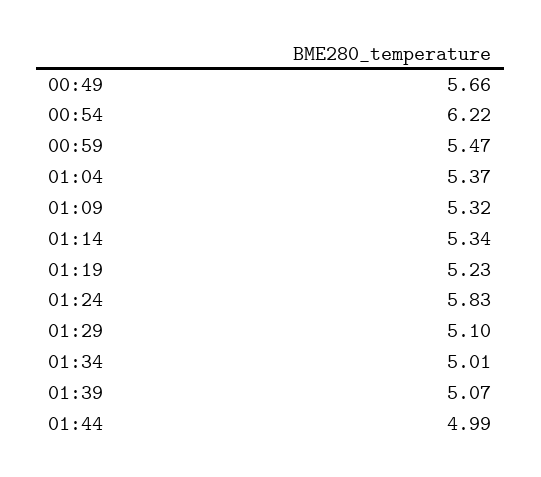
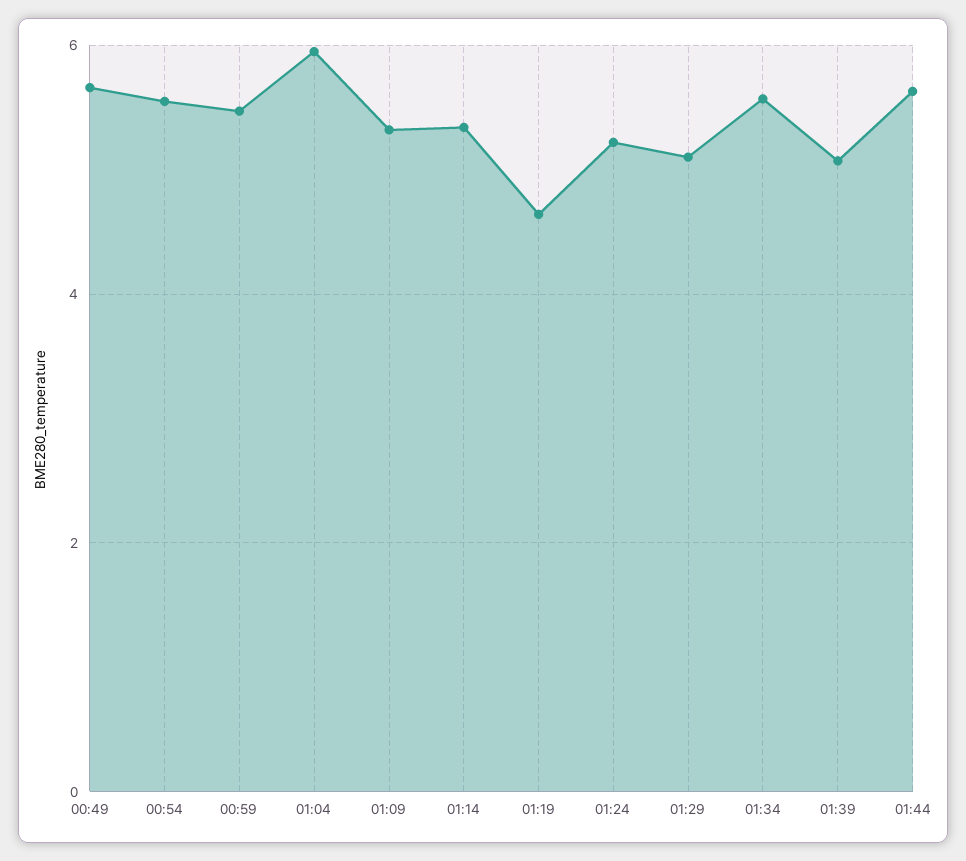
00:54: 6.22 -> 5.6
01:04: 5.37 -> 6
01:19: 5.23 -> 4.6
01:24: 5.83 -> 5.2
01:34: 5.01 -> 5.6
01:44: 4.99 -> 5.6

